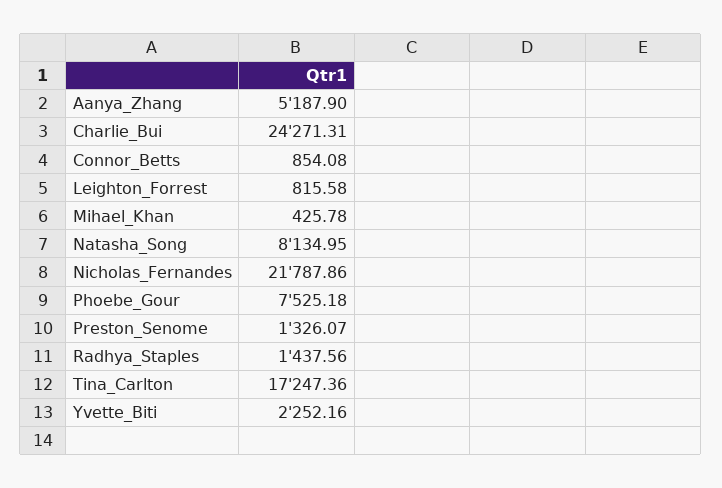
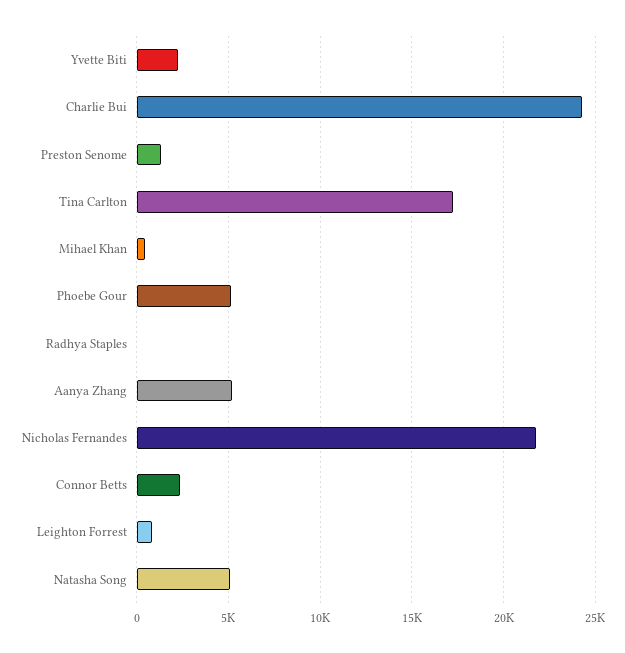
Connor_Betts: 854.08 -> 2500
Natasha_Song: 8134.95 -> 5000
Phoebe_Gour: 7525.18 -> 5000
Radhya_Staples: 1437.56 -> 0

